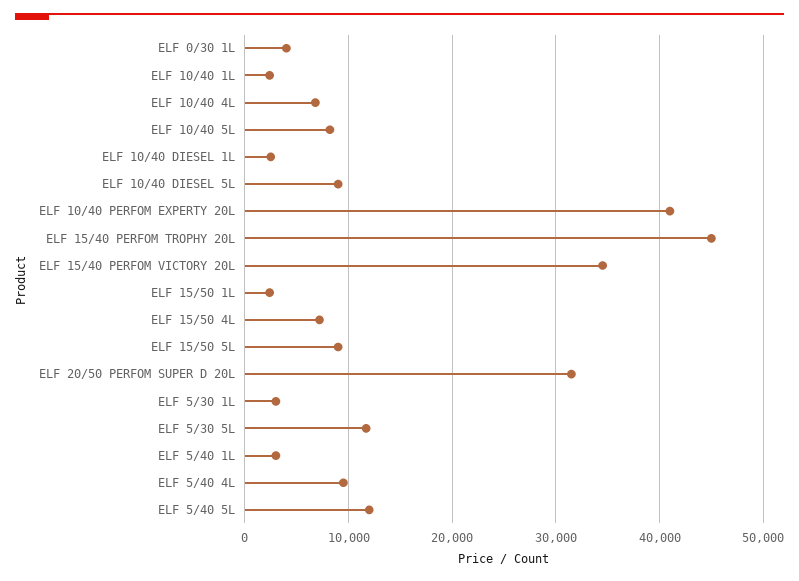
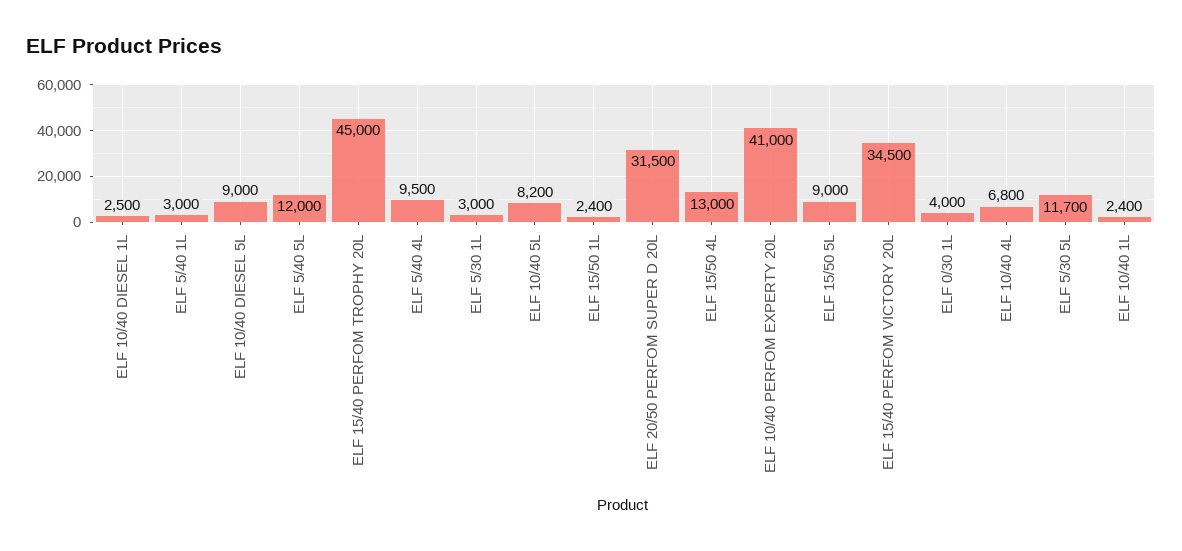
ELF 15/50 4L: 7000 -> 13000

